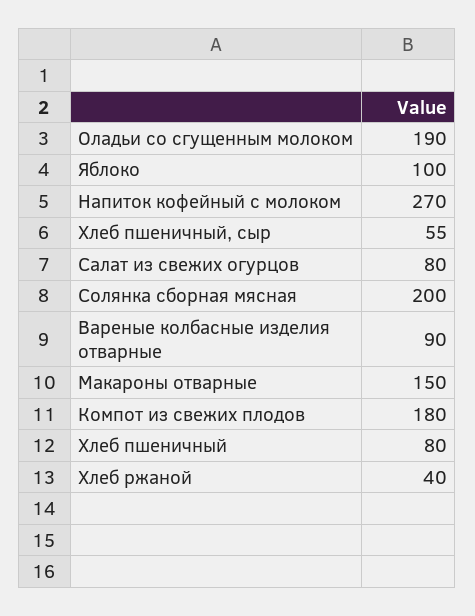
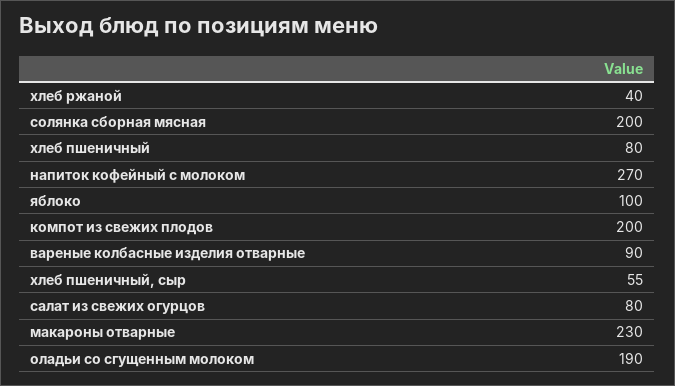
Макароны отварные: 150 -> 230
Компот из свежих плодов: 180 -> 200

